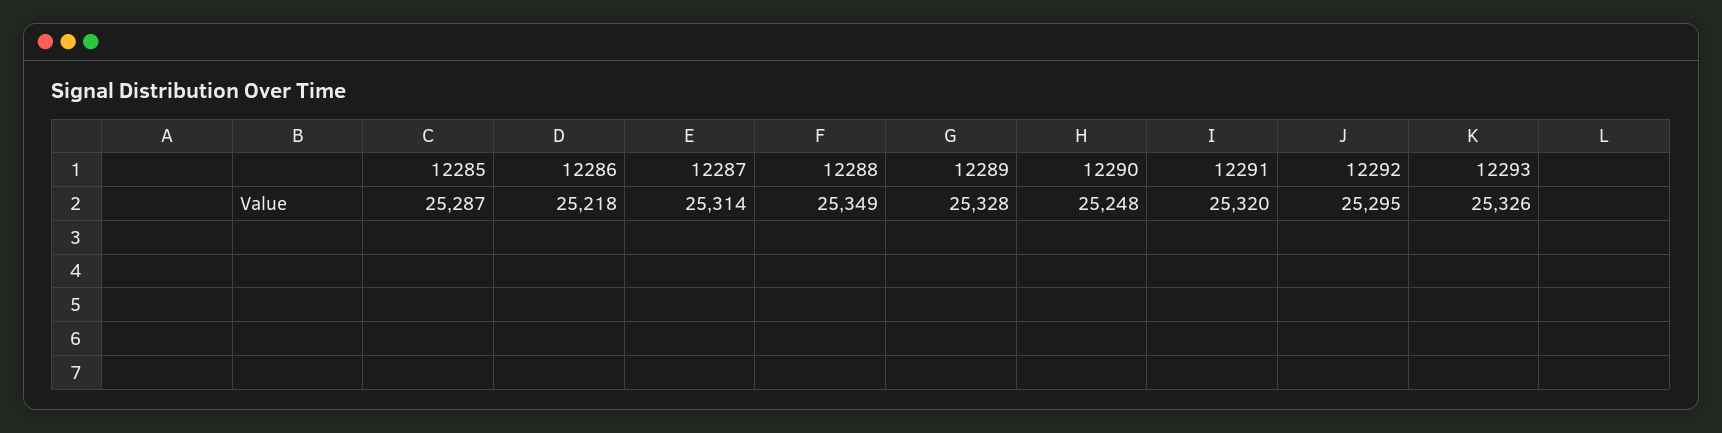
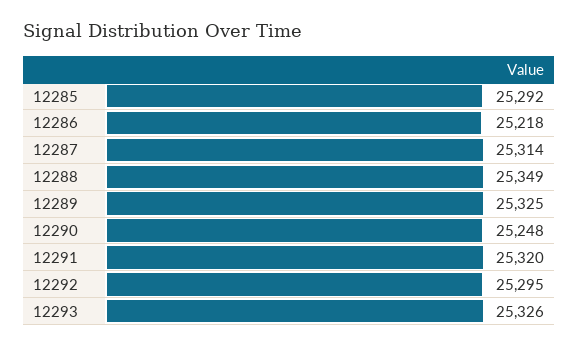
12285: 25287 -> 25292
12289: 25328 -> 25325

